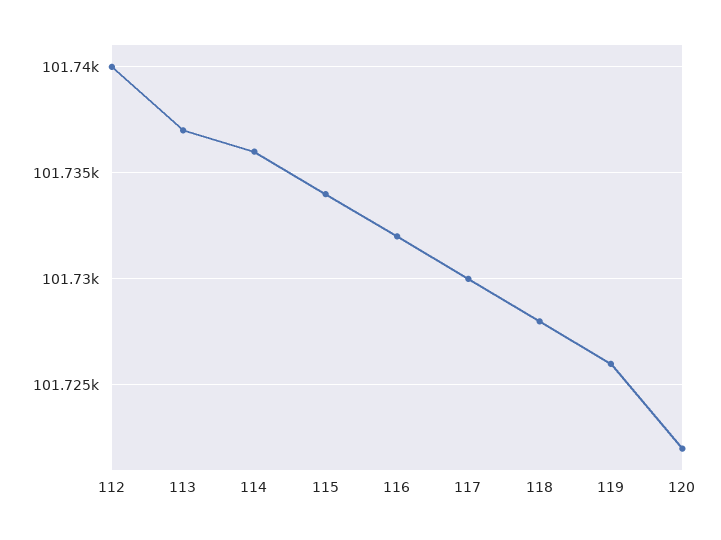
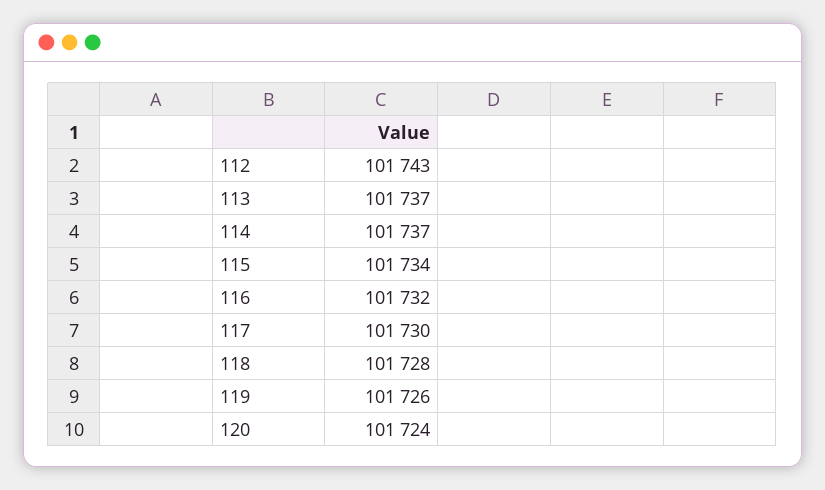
112: 101740 -> 101743
114: 101736 -> 101737
120: 101722 -> 101724

